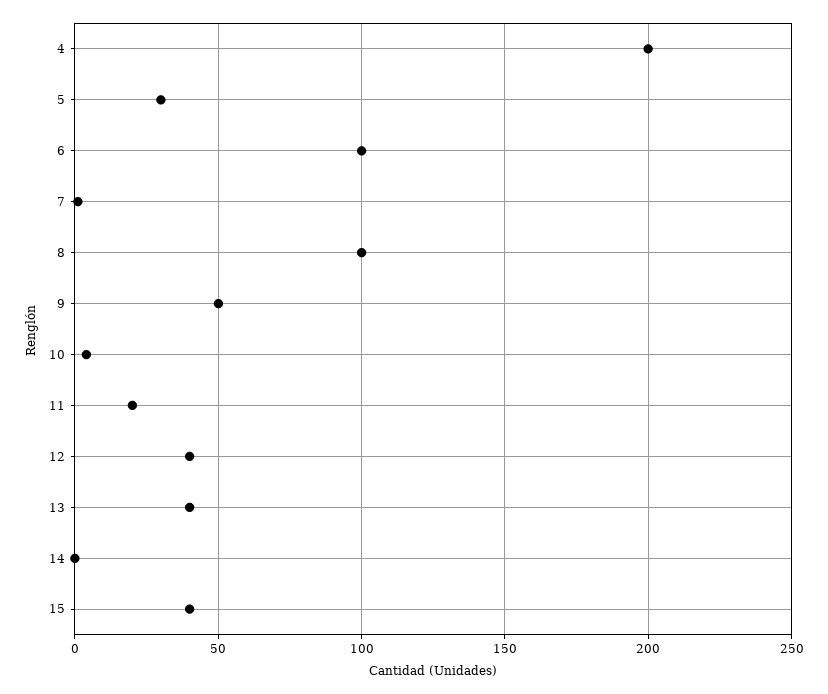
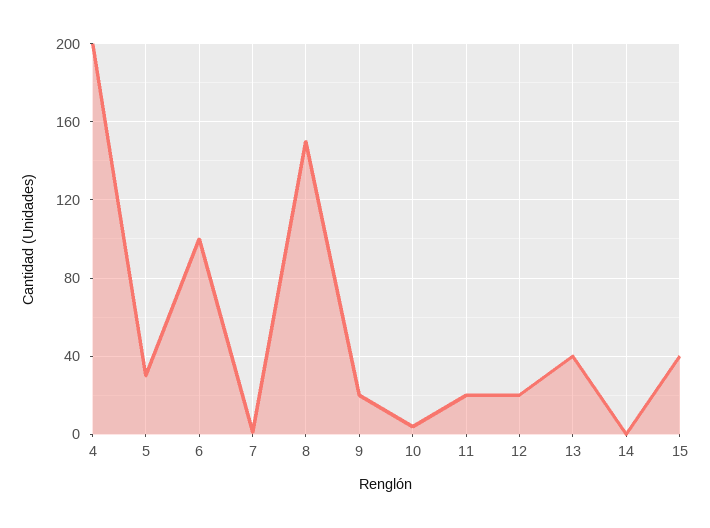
8: 100 -> 150
9: 50 -> 20
12: 40 -> 20

